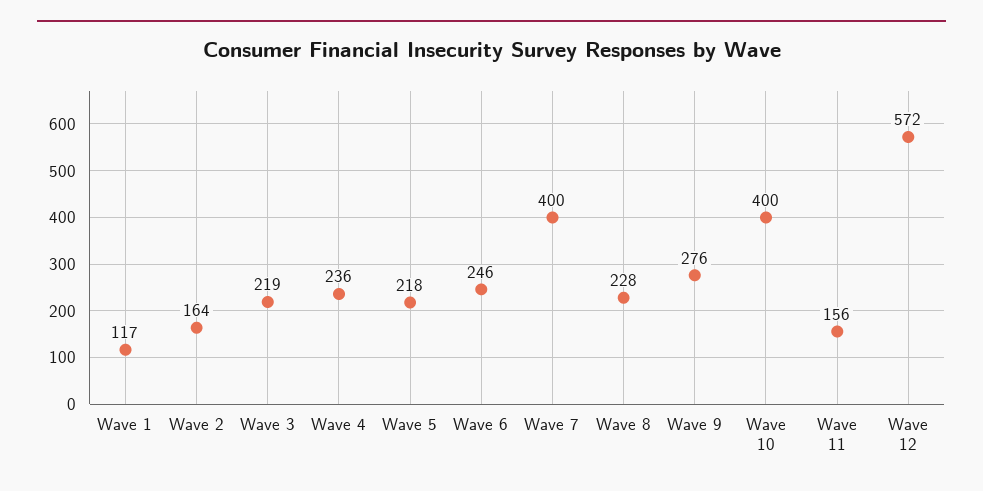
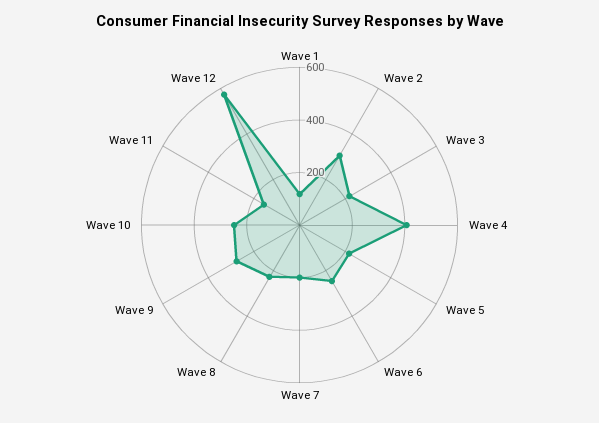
Wave 2: 164 -> 300
Wave 4: 236 -> 400
Wave 7: 400 -> 200
Wave 10: 400 -> 250

